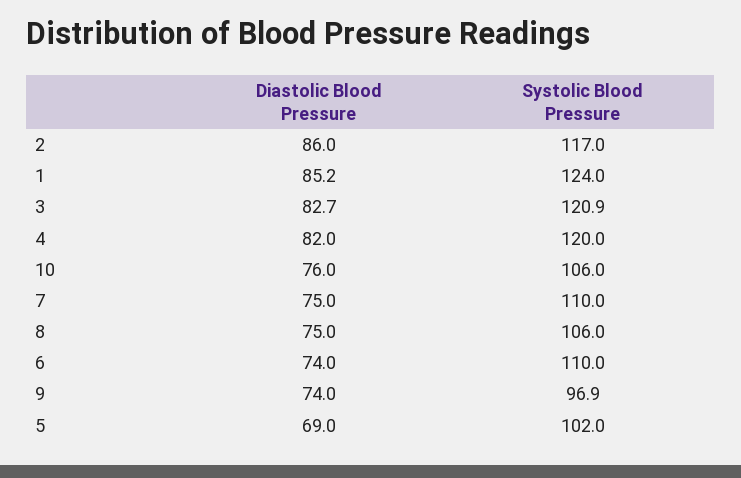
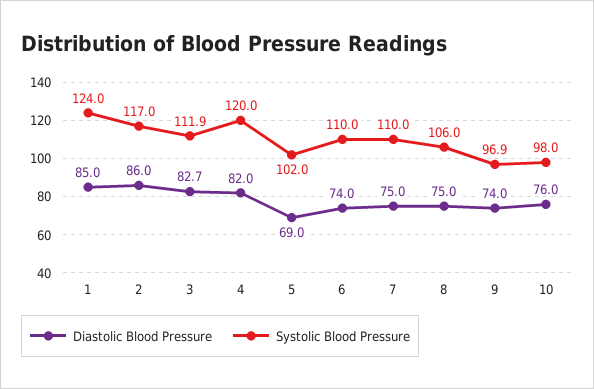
Diastolic Blood Pressure, 1: 85.2 -> 85
Systolic Blood Pressure, 3: 120.9 -> 111.9
Systolic Blood Pressure, 10: 106 -> 98

